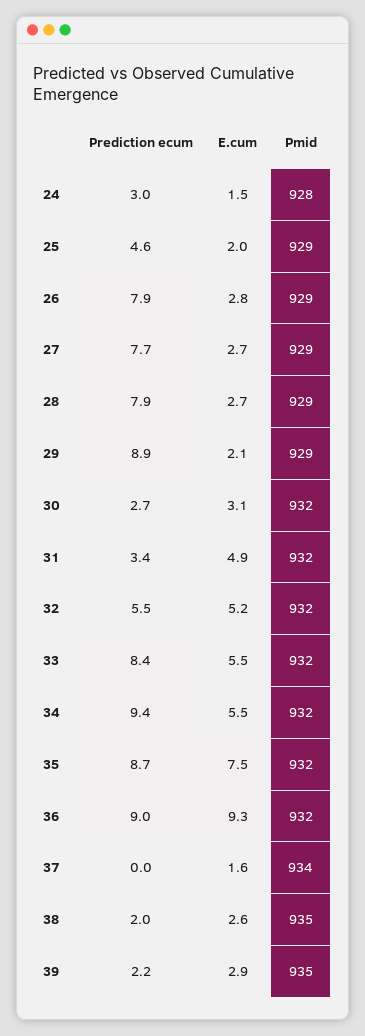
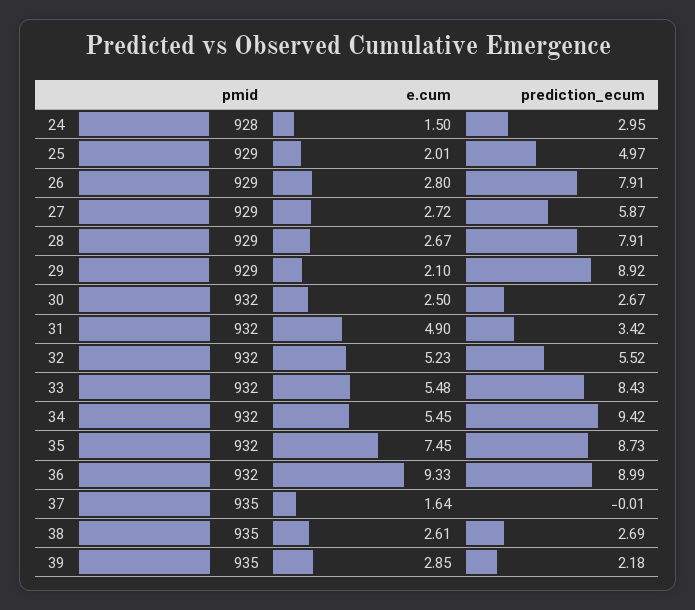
Prediction ecum, 25: 4.6 -> 4.97
Prediction ecum, 27: 7.7 -> 5.87
E.cum, 30: 3.1 -> 2.5
Pmid, 37: 934 -> 935
Prediction ecum, 38: 2 -> 2.69

